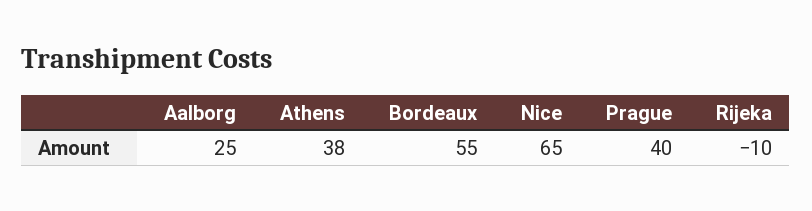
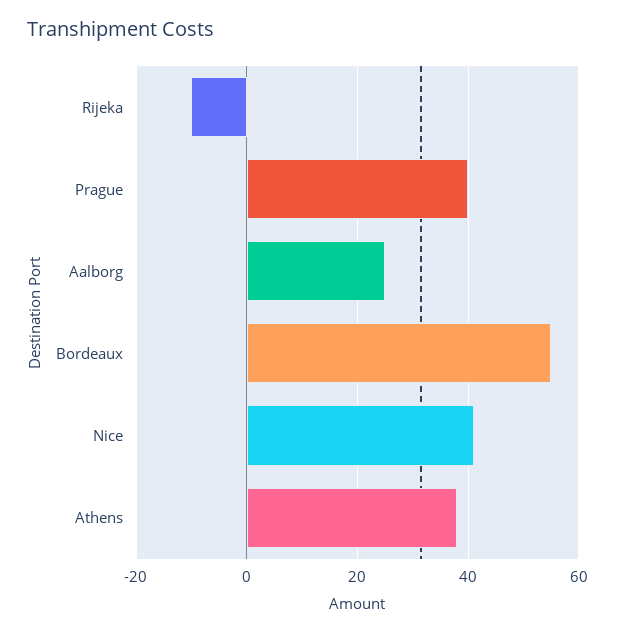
Nice: 65 -> 40

